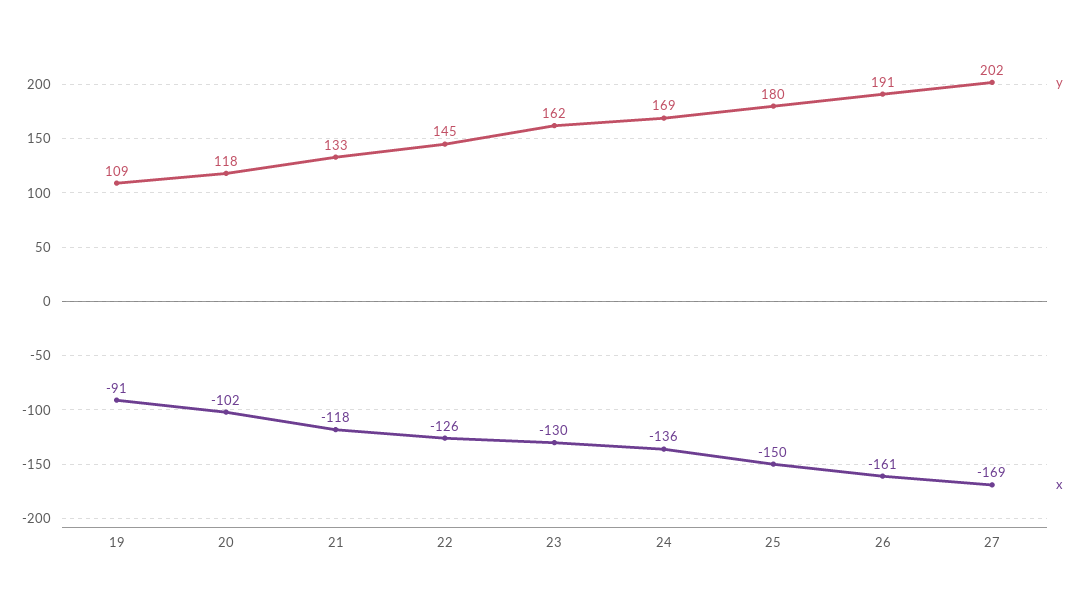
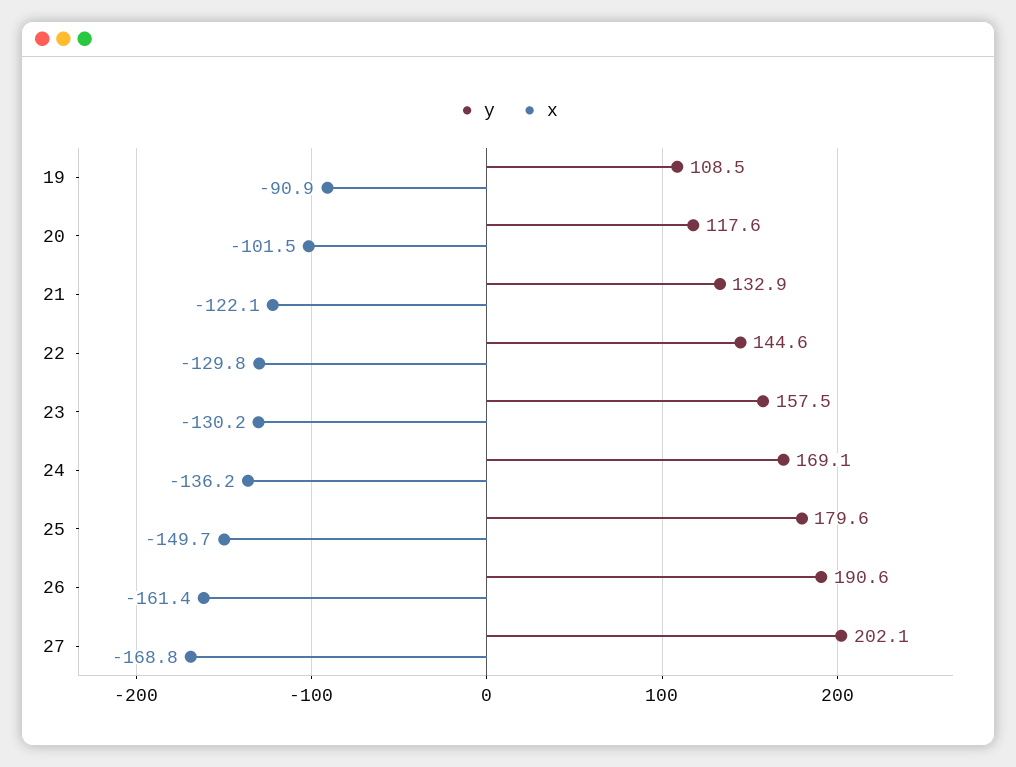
x, 21: -118 -> -122.1
x, 22: -126 -> -129.8
y, 23: 162 -> 157.5

